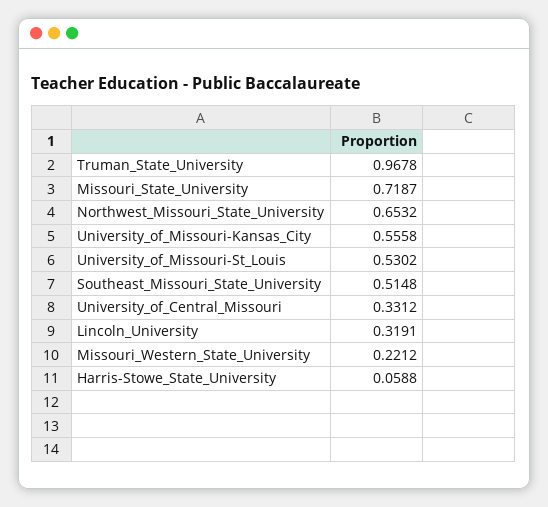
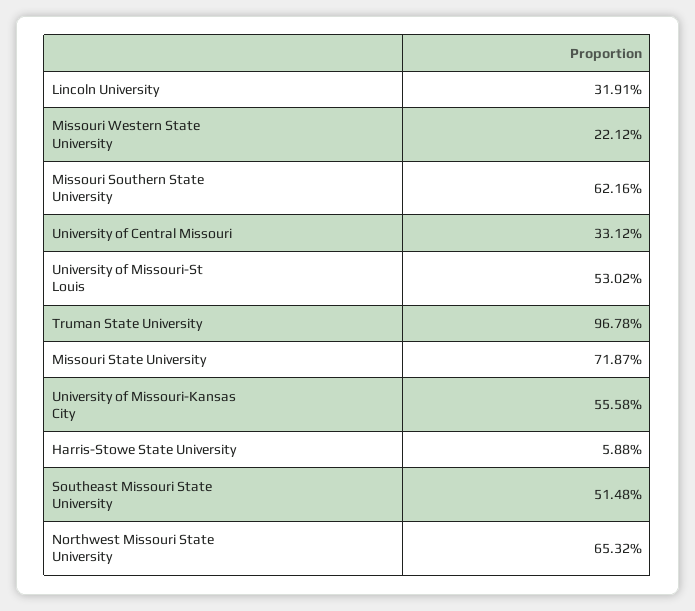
Missouri Southern State University: none -> 0.6216

